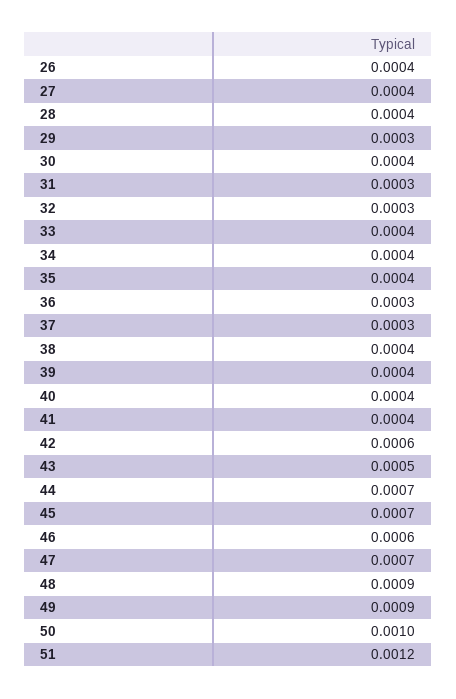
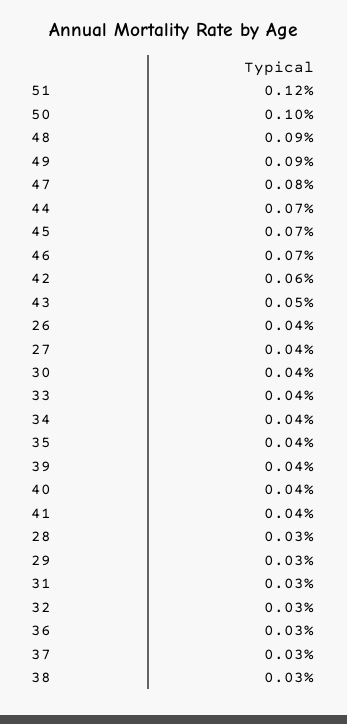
28: 0.0004 -> 0.0003
38: 0.0004 -> 0.0003
46: 0.0006 -> 0.0007
47: 0.0007 -> 0.0008

